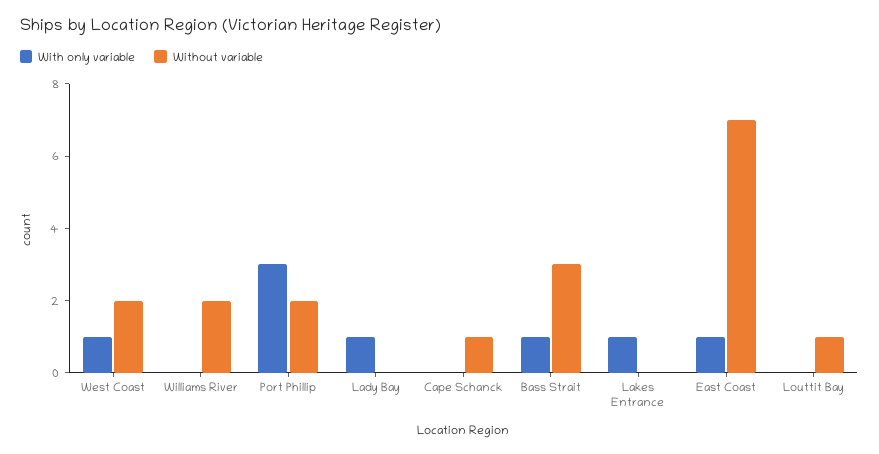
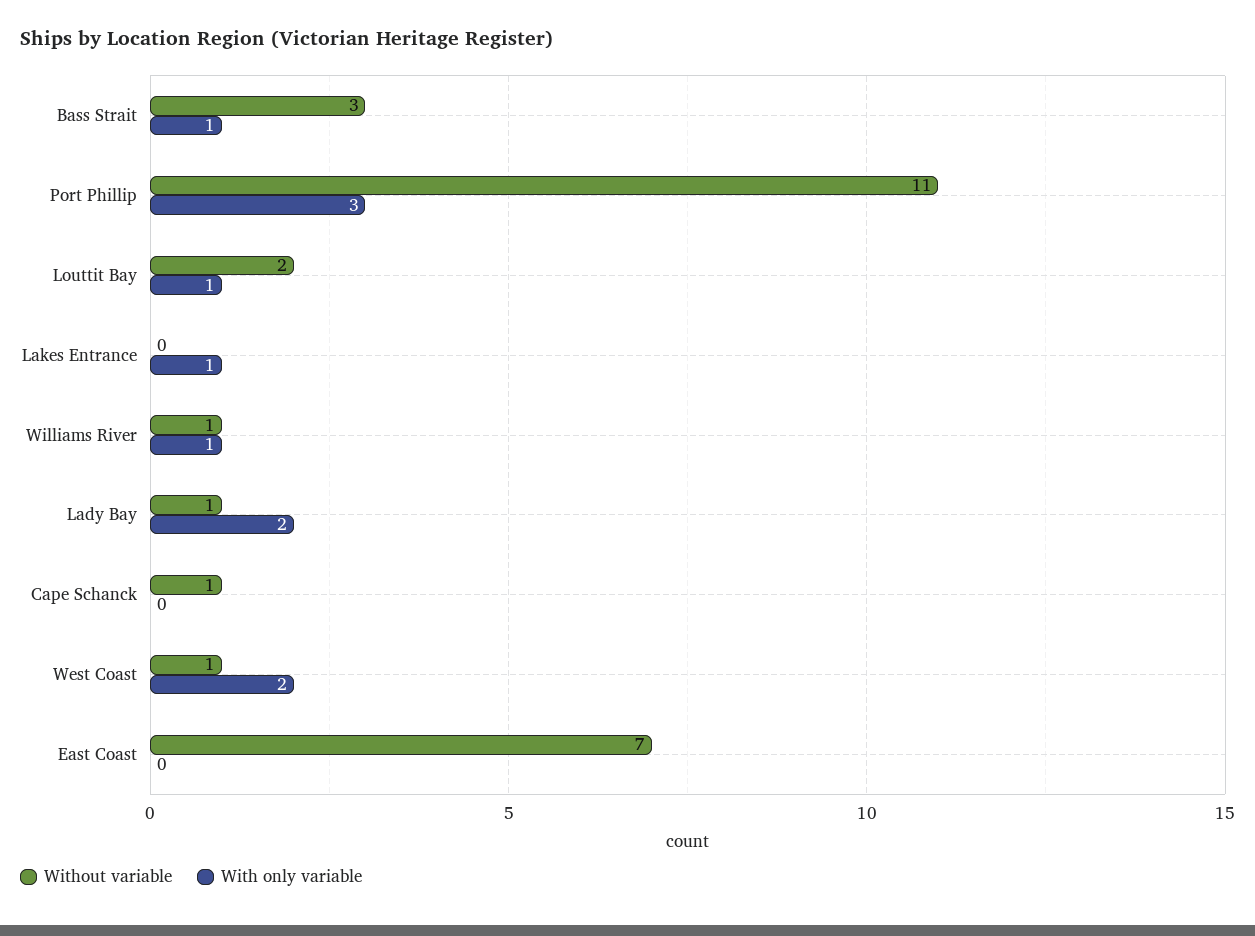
With only variable, West Coast: 1 -> 2
Without variable, West Coast: 2 -> 1
With only variable, Williams River: 0 -> 1
Without variable, Williams River: 2 -> 1
Without variable, Port Phillip: 2 -> 11
With only variable, Lady Bay: 1 -> 2
Without variable, Lady Bay: 0 -> 1
With only variable, East Coast: 1 -> 0
With only variable, Louttit Bay: 0 -> 1
Without variable, Louttit Bay: 1 -> 2

